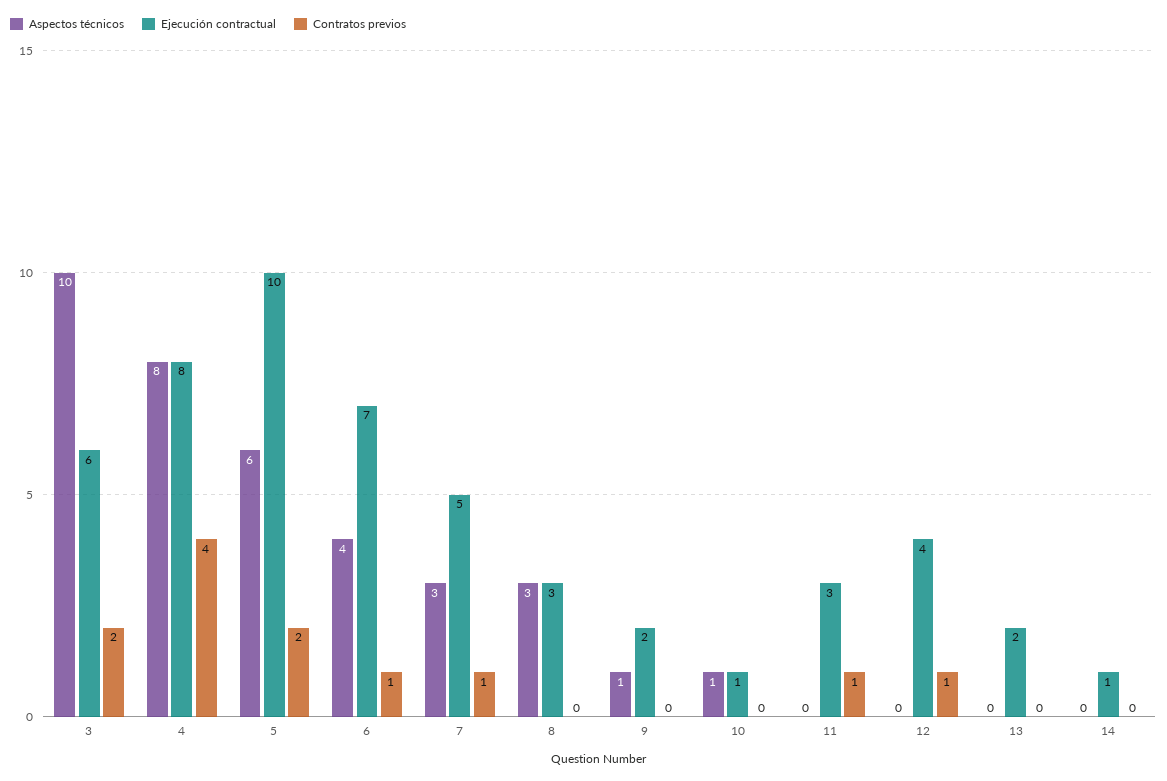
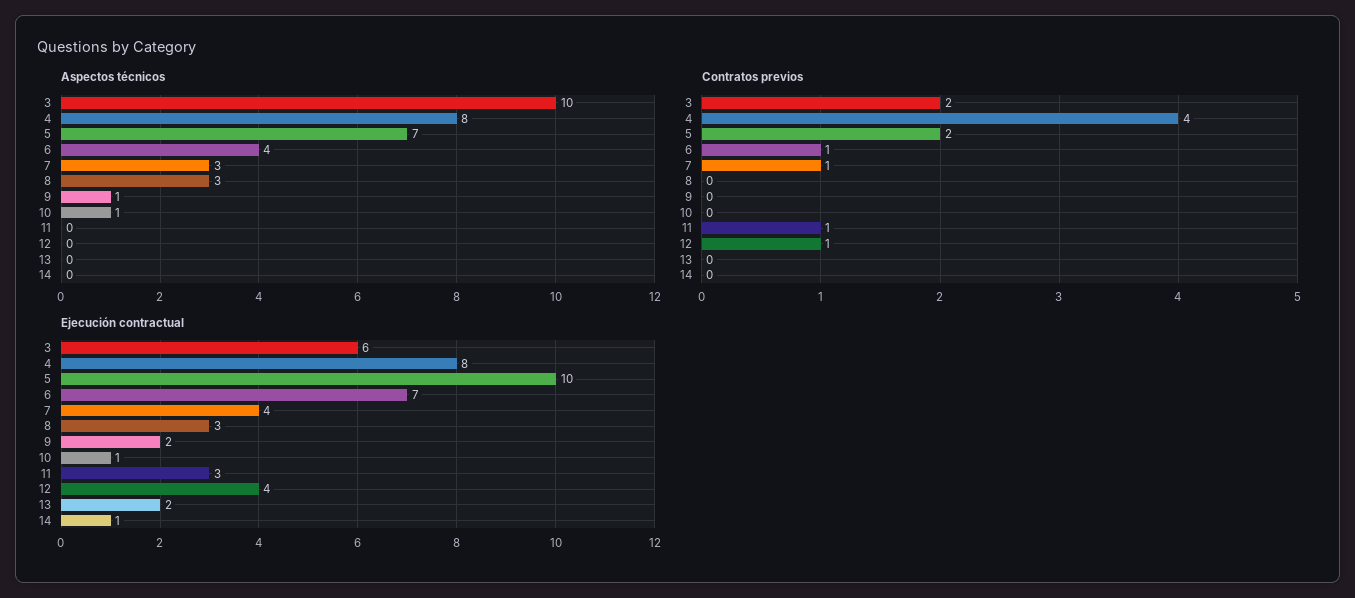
Aspectos técnicos, 5: 6 -> 7
Ejecución contractual, 7: 5 -> 4

